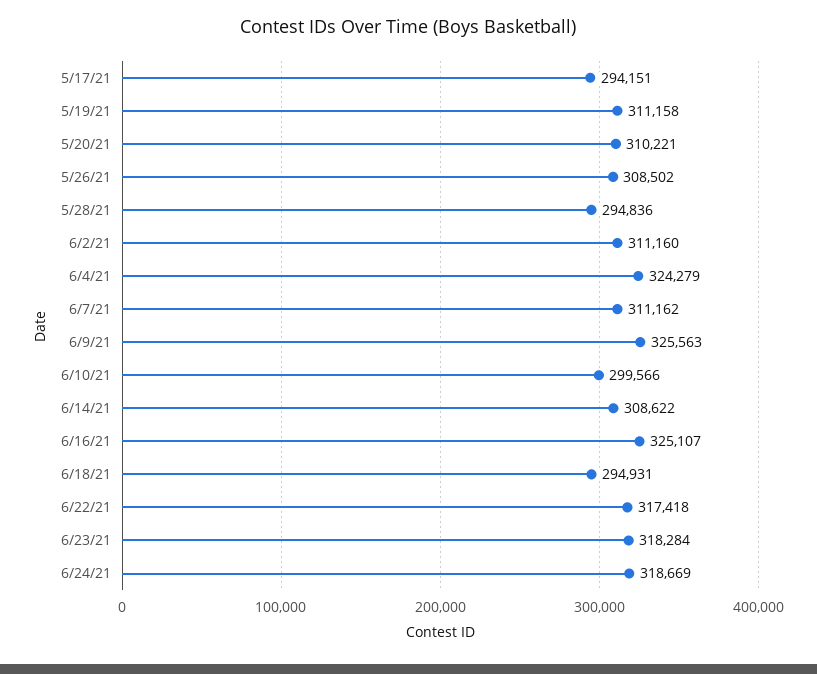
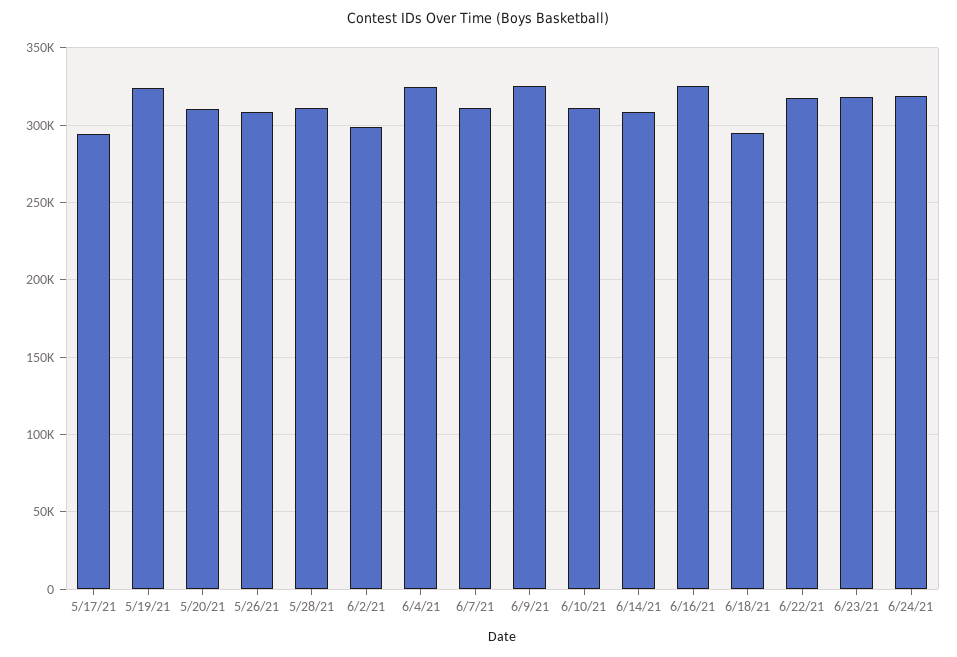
5/19/21: 311158 -> 325000
5/28/21: 294836 -> 310000
6/2/21: 311160 -> 300000
6/10/21: 299566 -> 310000

